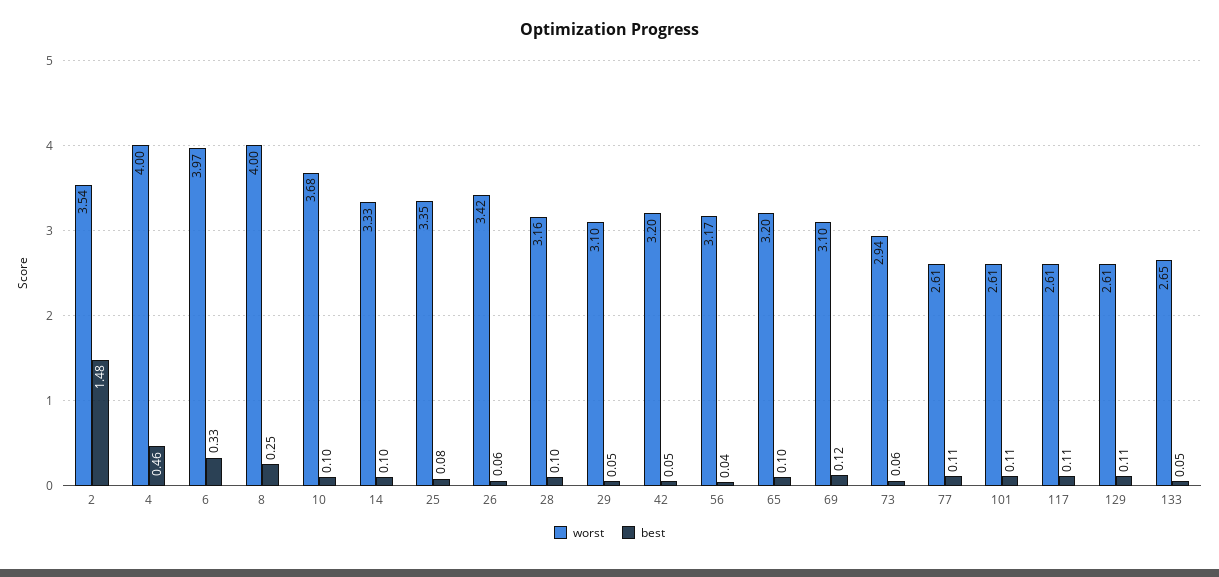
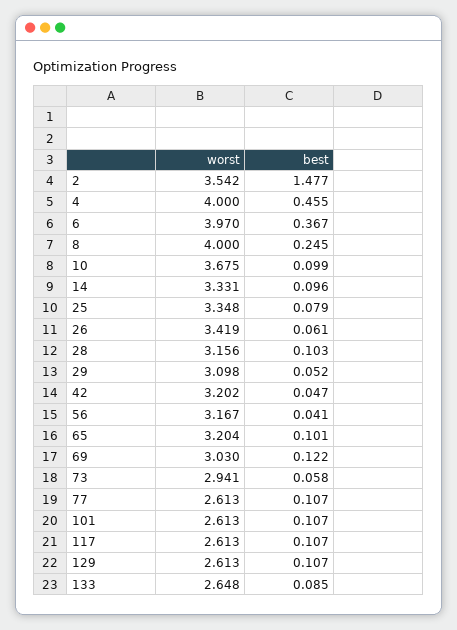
best, 6: 0.33 -> 0.367
worst, 69: 3.1 -> 3.03
best, 133: 0.05 -> 0.085

